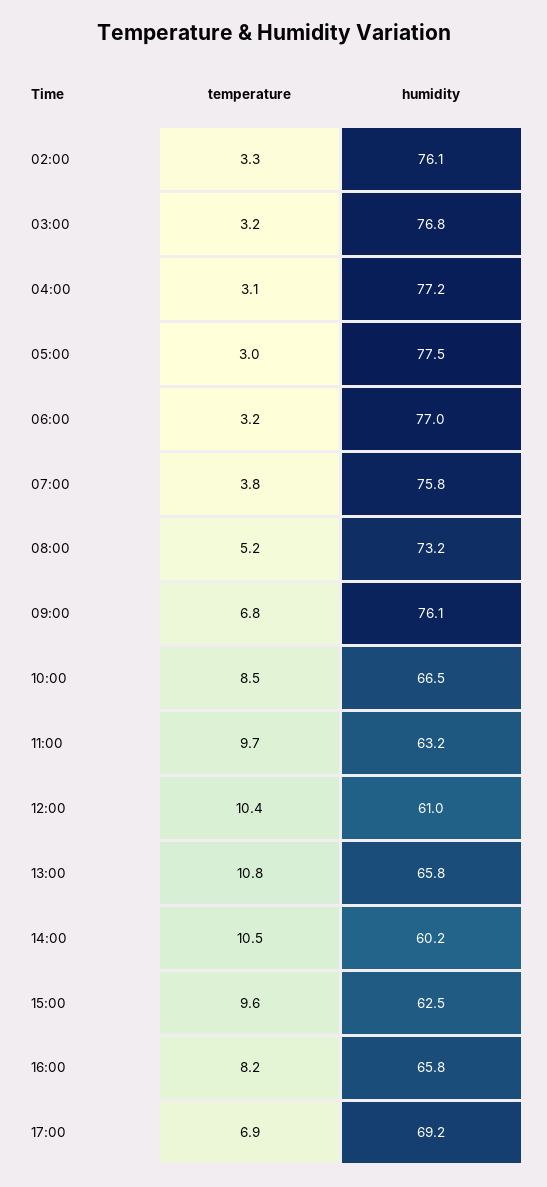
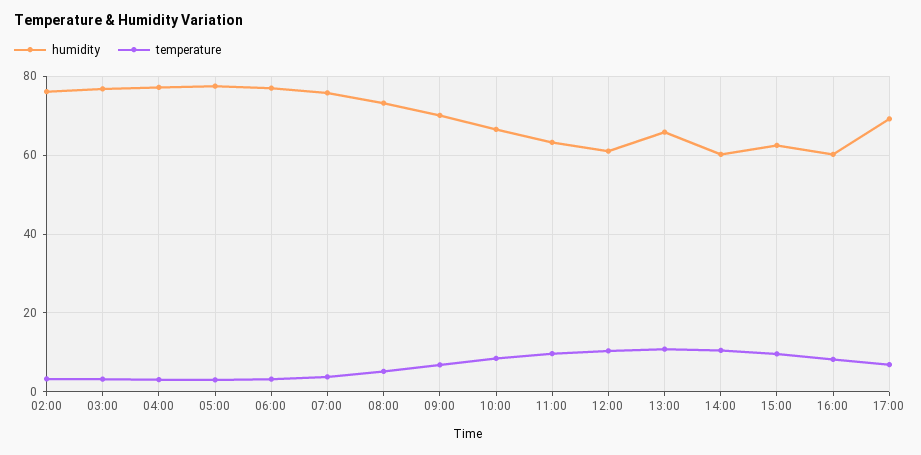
humidity, 09:00: 76.1 -> 70
humidity, 16:00: 65.8 -> 60

